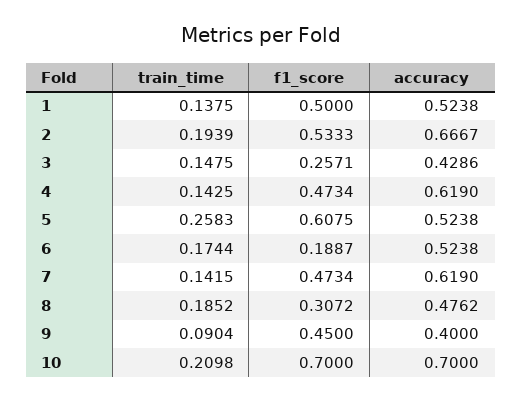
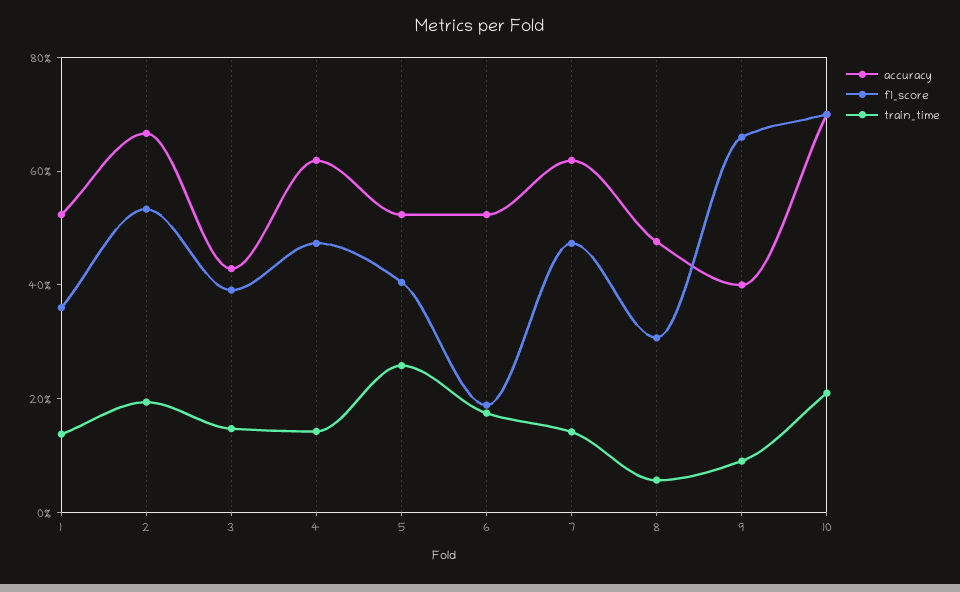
f1_score, 1: 0.5 -> 0.35
f1_score, 3: 0.2571 -> 0.4
f1_score, 5: 0.6075 -> 0.4
train_time, 8: 0.1852 -> 0.05
f1_score, 9: 0.45 -> 0.65

